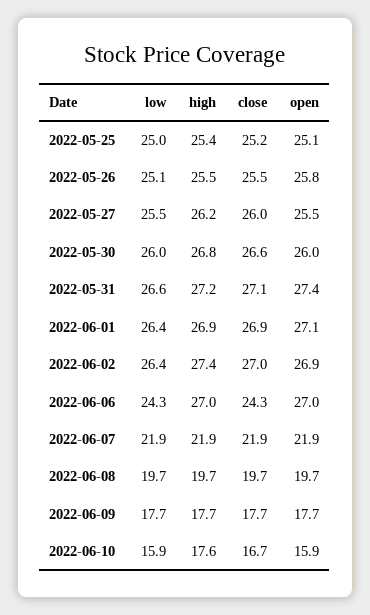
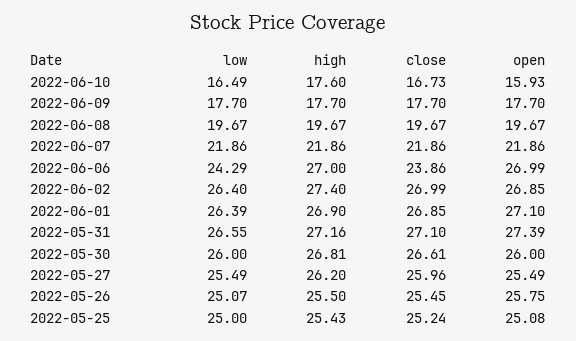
close, 2022-06-06: 24.3 -> 23.86
low, 2022-06-10: 15.9 -> 16.49

